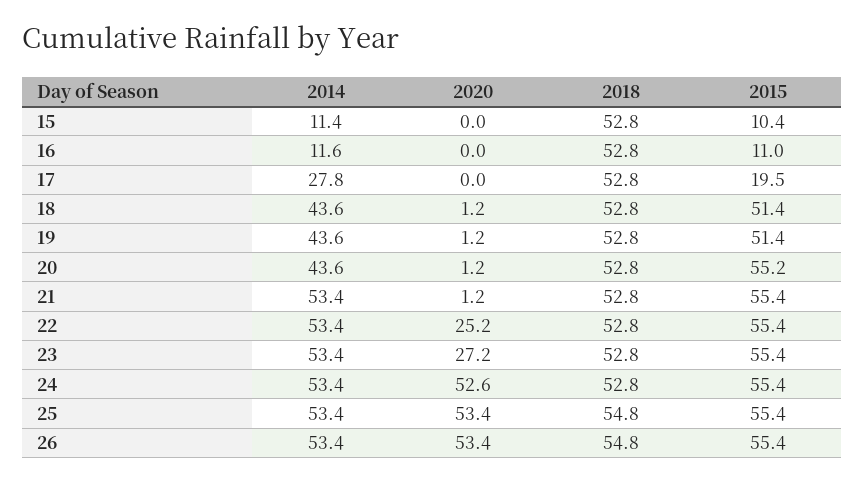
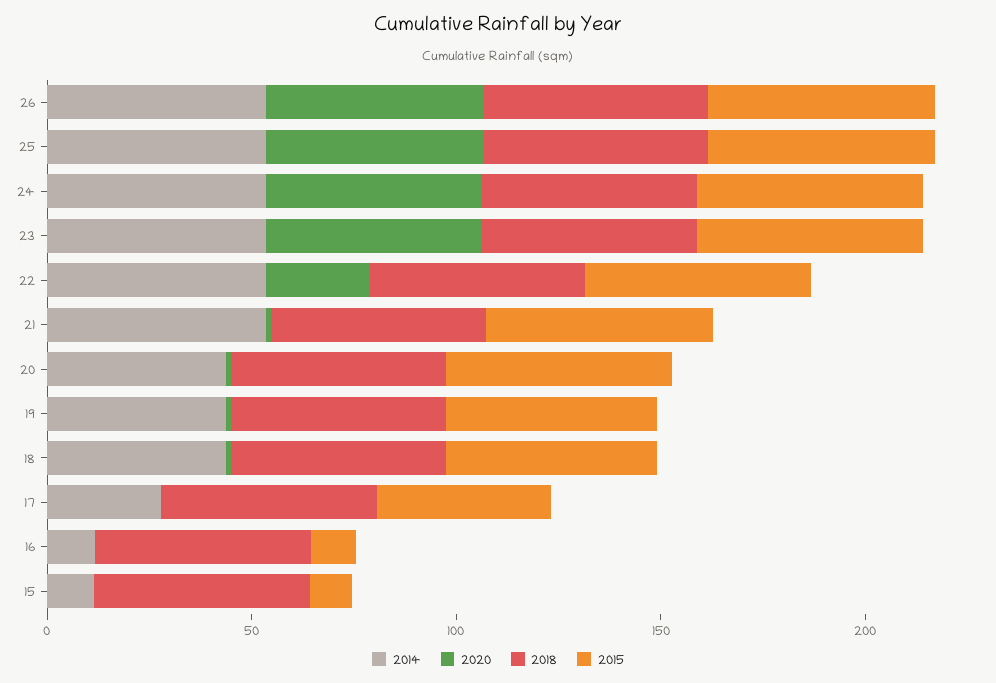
2015, 17: 19.5 -> 40
2020, 23: 27.2 -> 50

